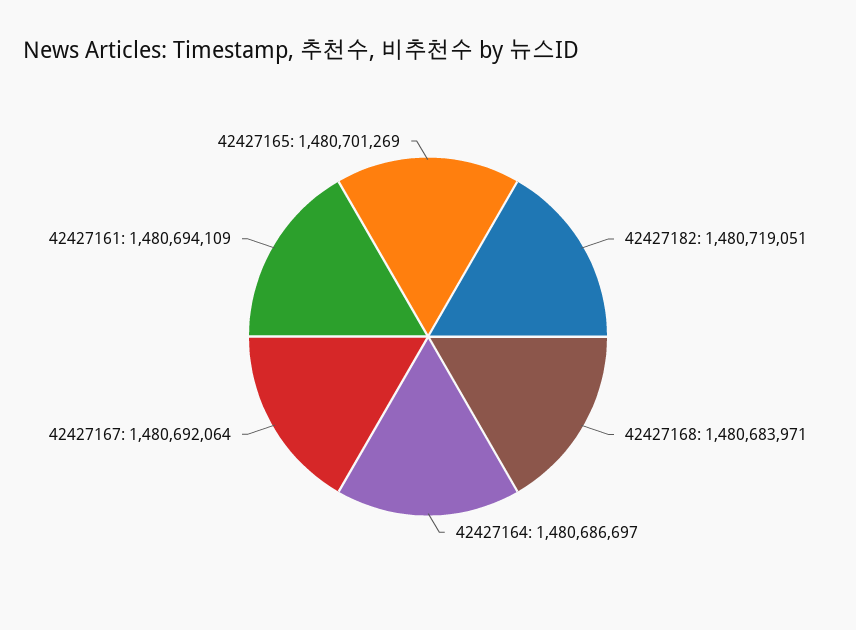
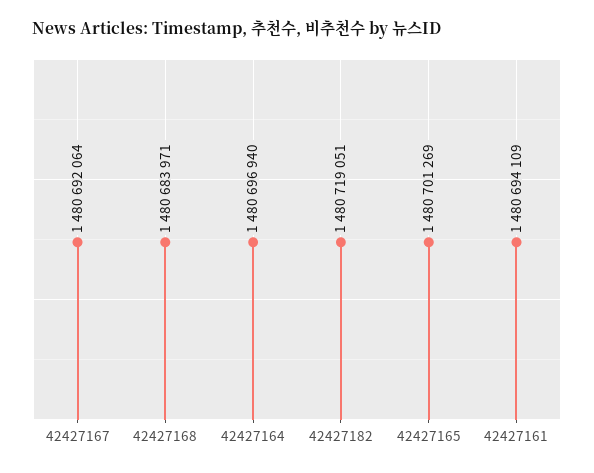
42427164: 1480686697 -> 1480696940

